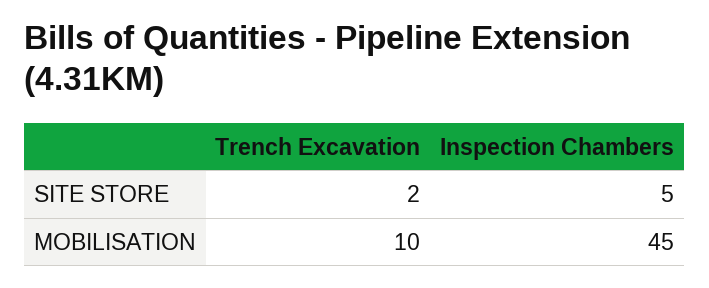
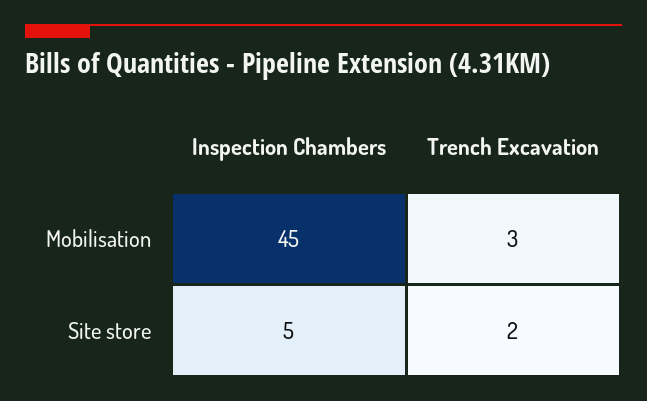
Trench Excavation, MOBILISATION: 10 -> 3

